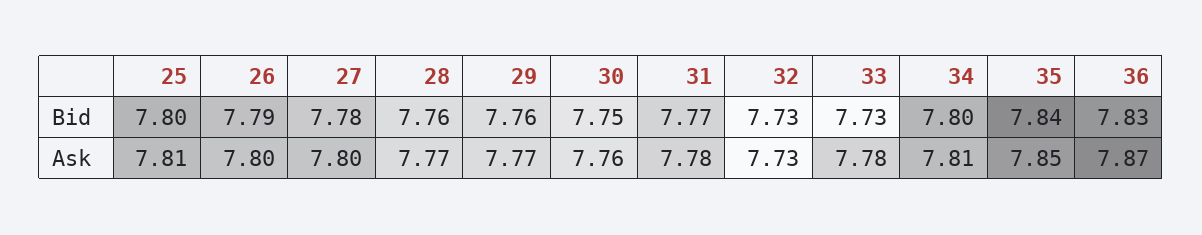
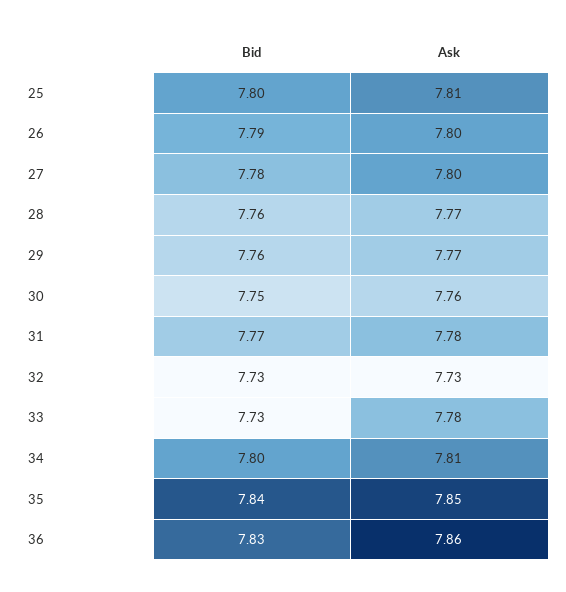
36, Ask: 7.87 -> 7.86

